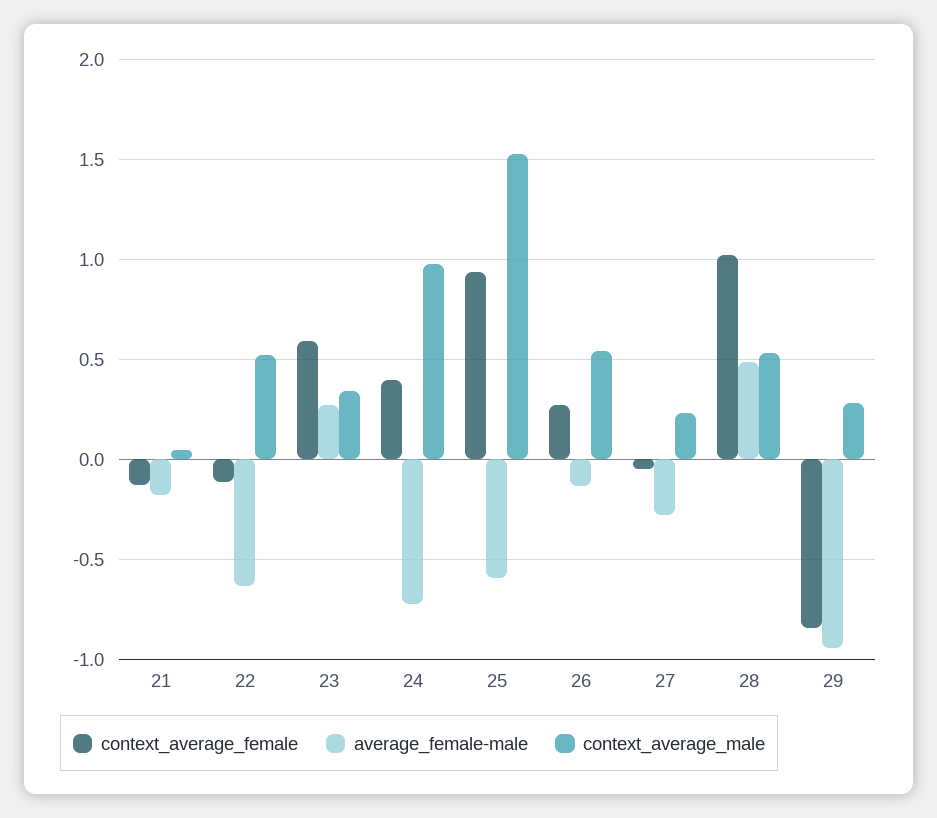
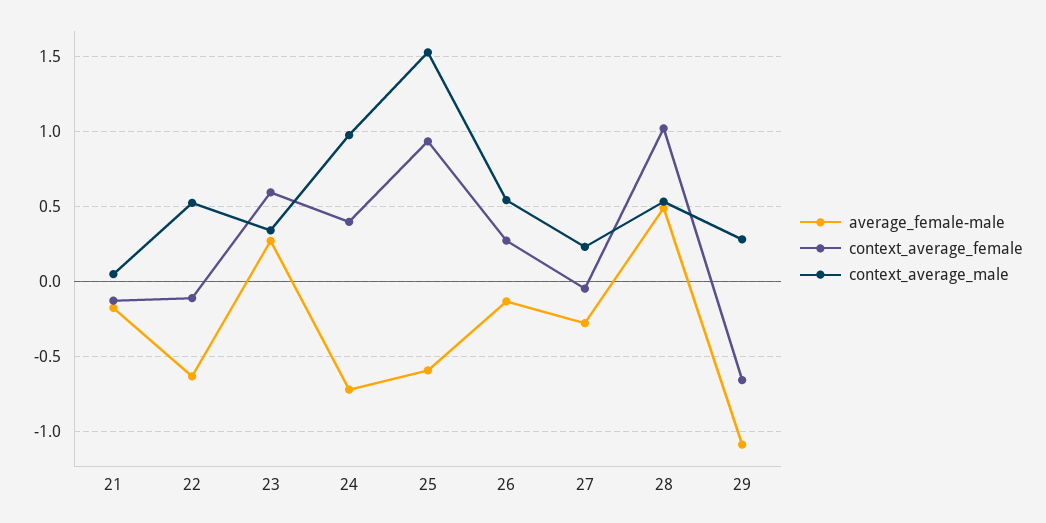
context_average_female, 29: -0.85 -> -0.65
average_female-male, 29: -0.95 -> -1.1

